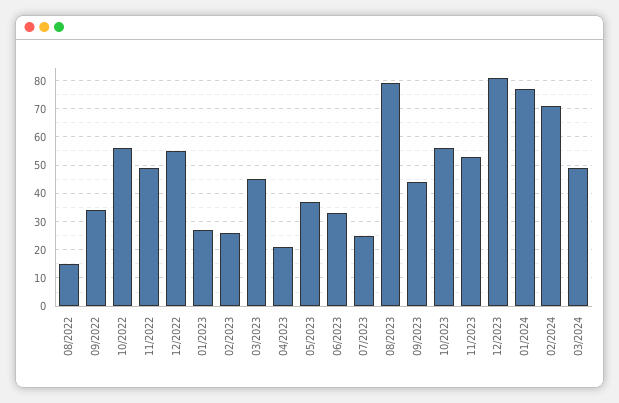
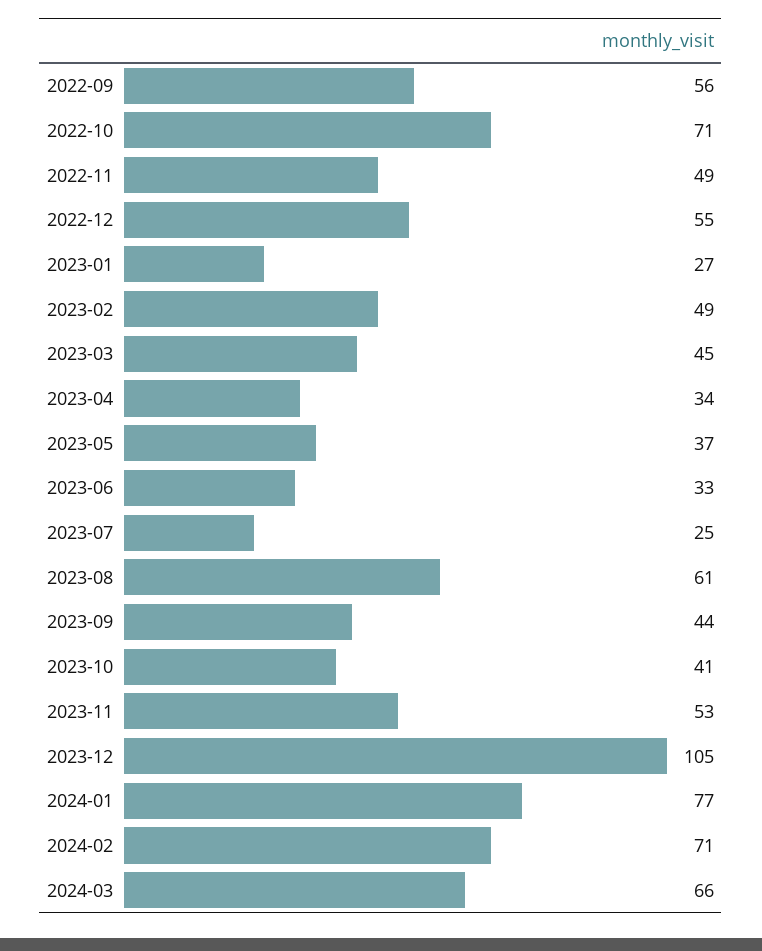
08/2022: 15 -> none
09/2022: 35 -> 56
10/2022: 55 -> 71
02/2023: 25 -> 49
04/2023: 20 -> 34
08/2023: 80 -> 61
10/2023: 55 -> 41
12/2023: 80 -> 105
03/2024: 50 -> 66

